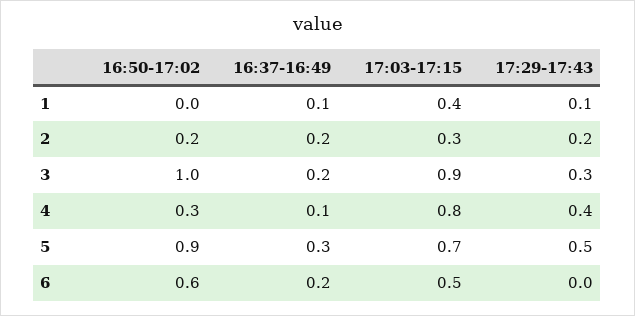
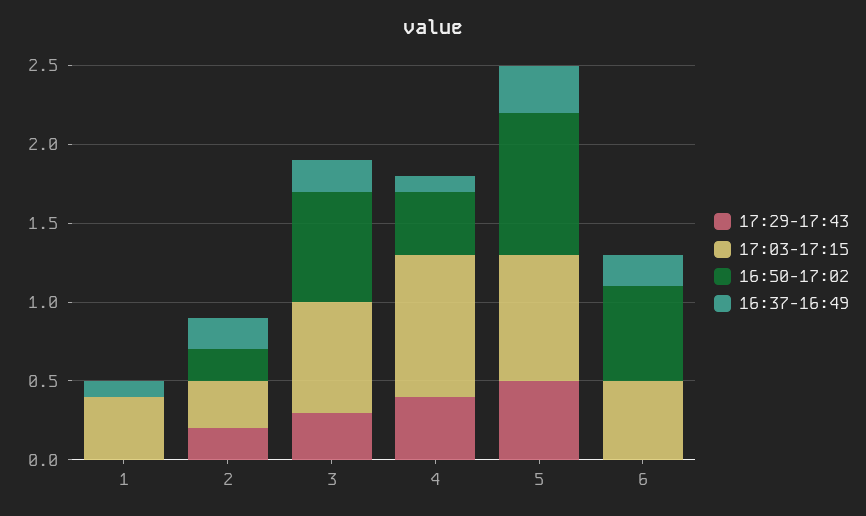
17:29-17:43, 1: 0.1 -> 0
16:50-17:02, 3: 1 -> 0.7
17:03-17:15, 3: 0.9 -> 0.7
16:50-17:02, 4: 0.3 -> 0.4
17:03-17:15, 4: 0.8 -> 0.9
17:03-17:15, 5: 0.7 -> 0.8

